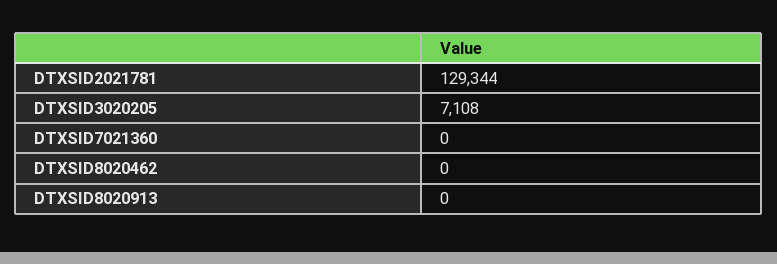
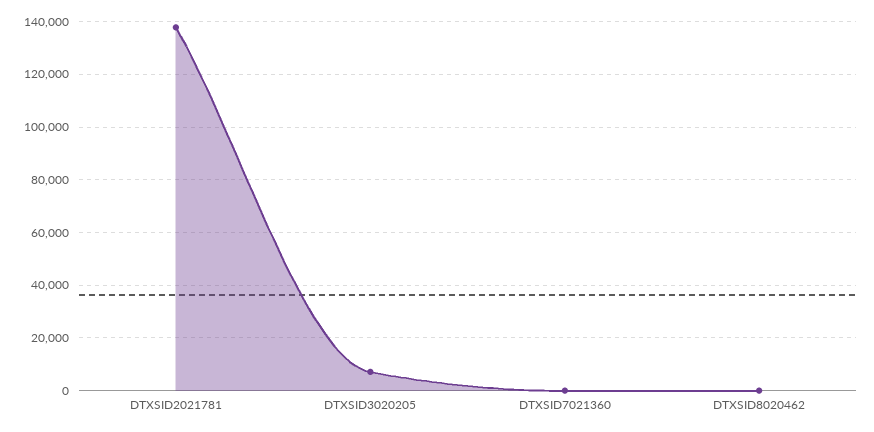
DTXSID2021781: 129344 -> 137500
DTXSID8020913: 0 -> none

